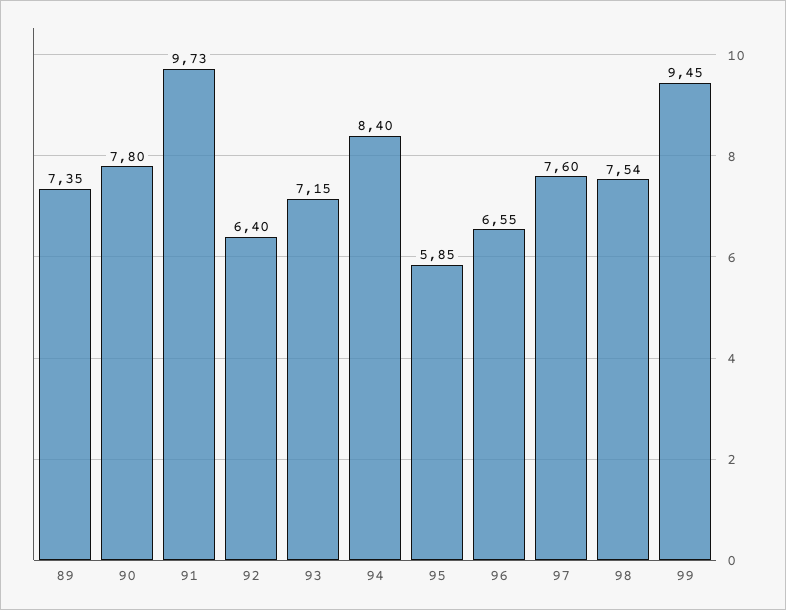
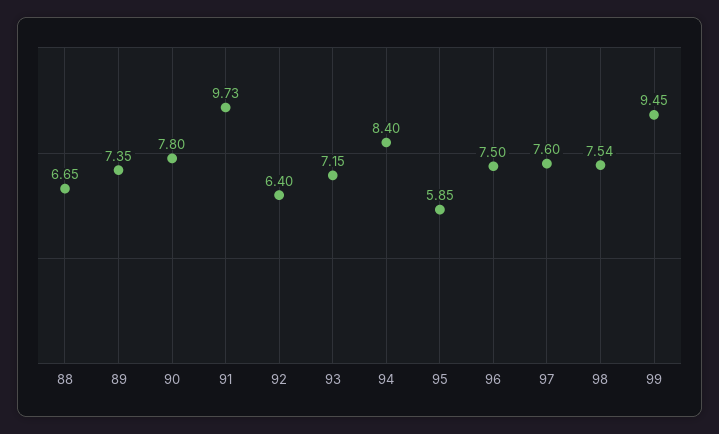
96: 6.55 -> 7.5
88: none -> 6.65

